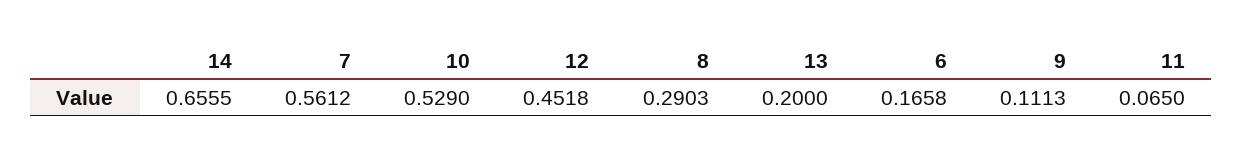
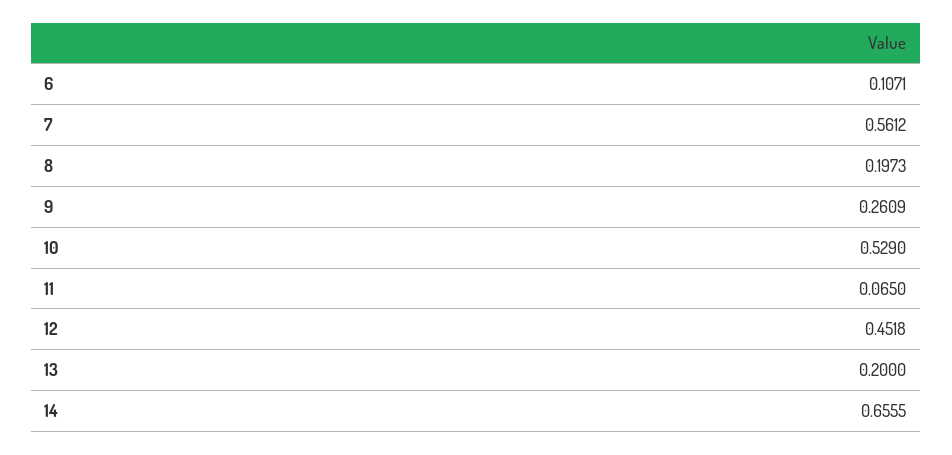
8: 0.2903 -> 0.1973
6: 0.1658 -> 0.1071
9: 0.1113 -> 0.2609

